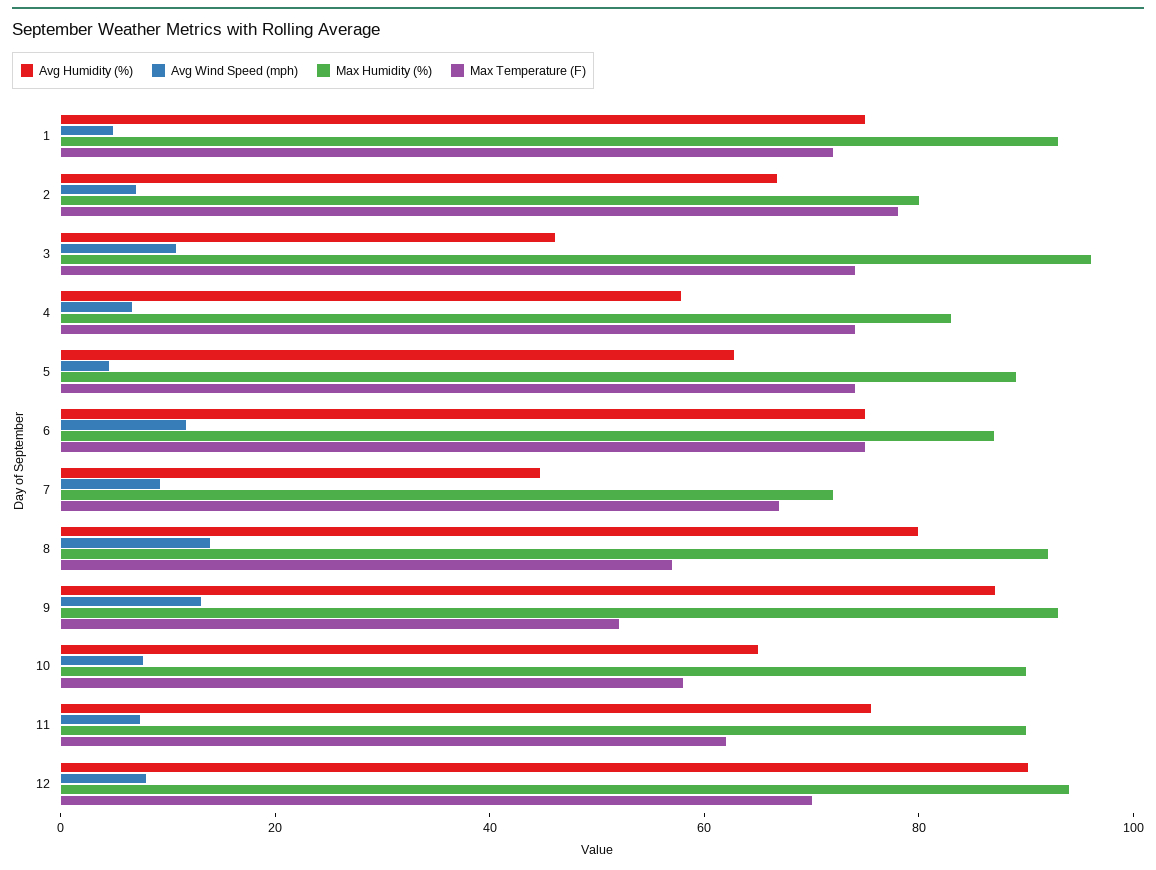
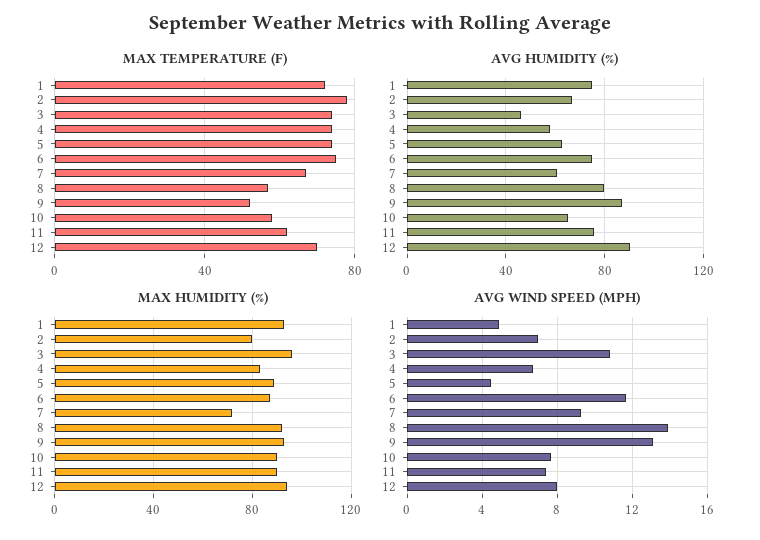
Avg Humidity (%), 7: 45 -> 60

